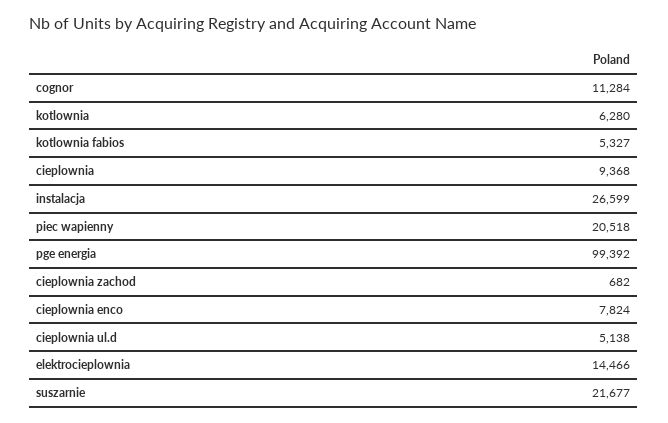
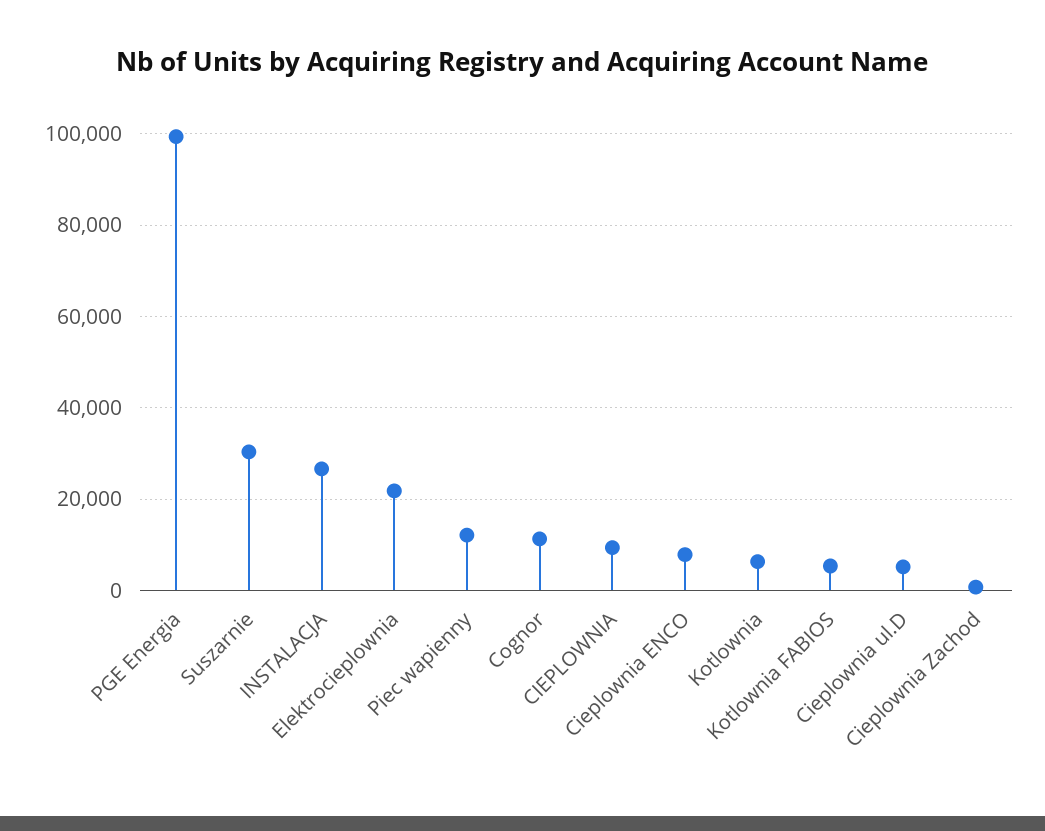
piec wapienny: 20518 -> 12000
elektrocieplownia: 14466 -> 22000
suszarnie: 21677 -> 30000

